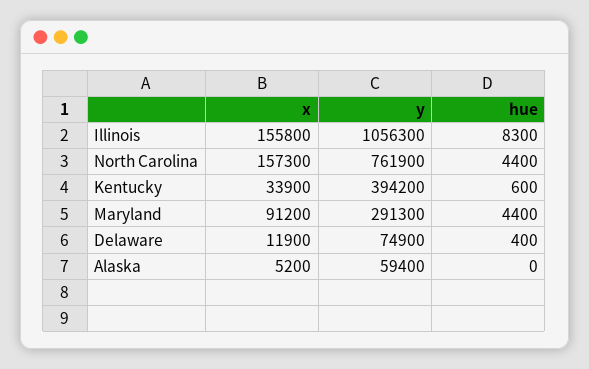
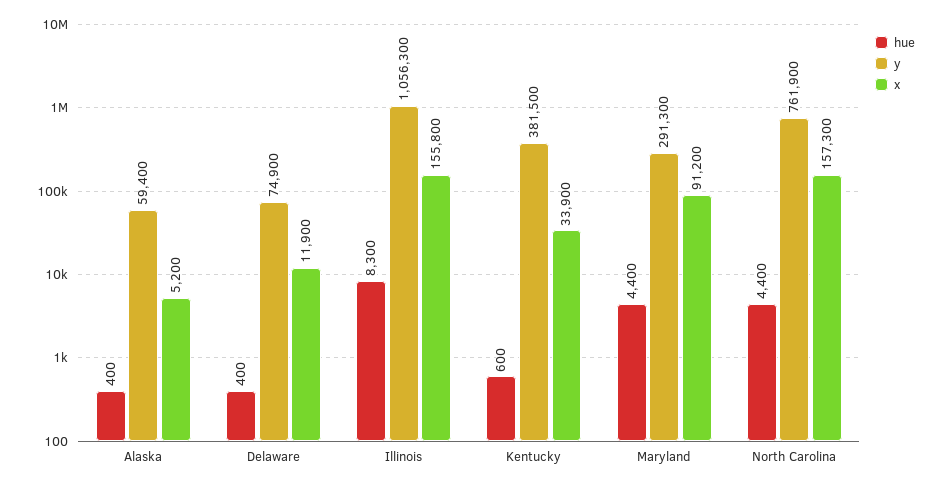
y, Kentucky: 394200 -> 381500
hue, Alaska: 0 -> 400

